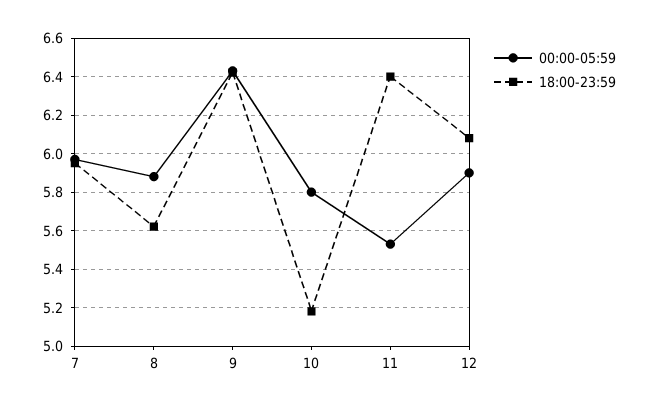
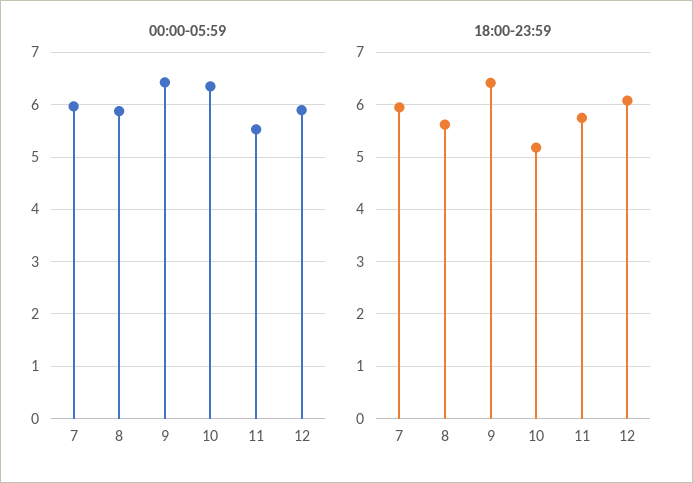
00:00-05:59, 10: 5.8 -> 6.4
18:00-23:59, 11: 6.4 -> 5.8

